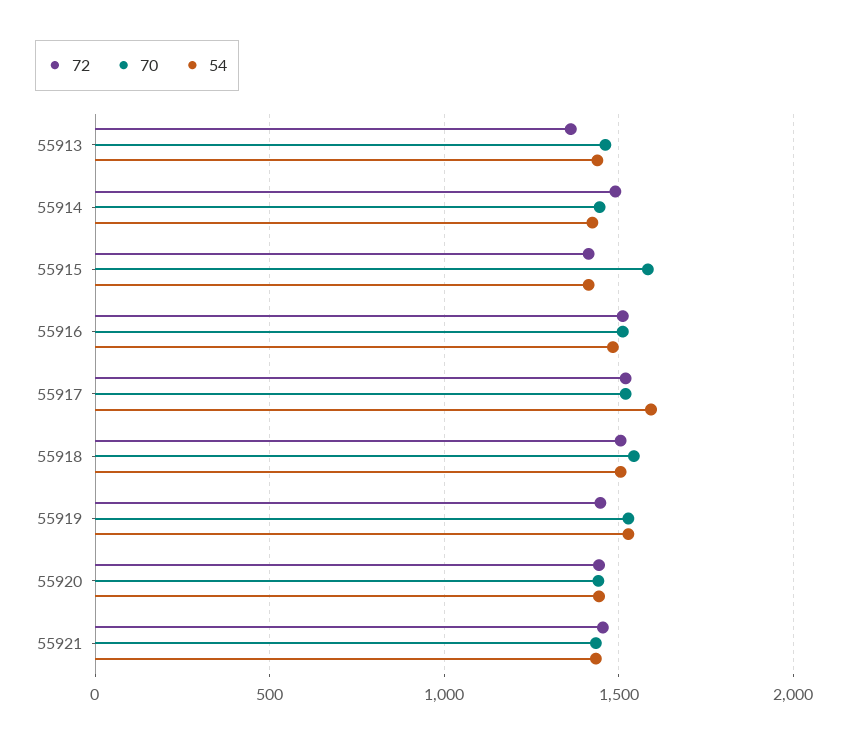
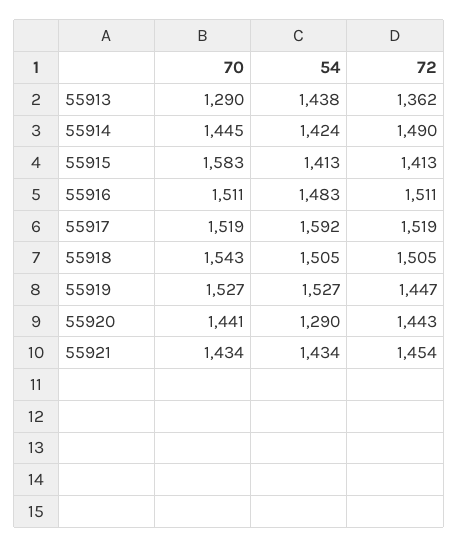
70, 55913: 1450 -> 1290
54, 55920: 1450 -> 1290

